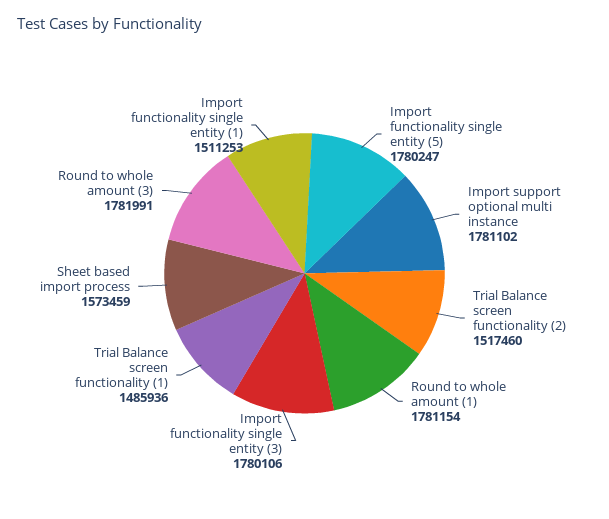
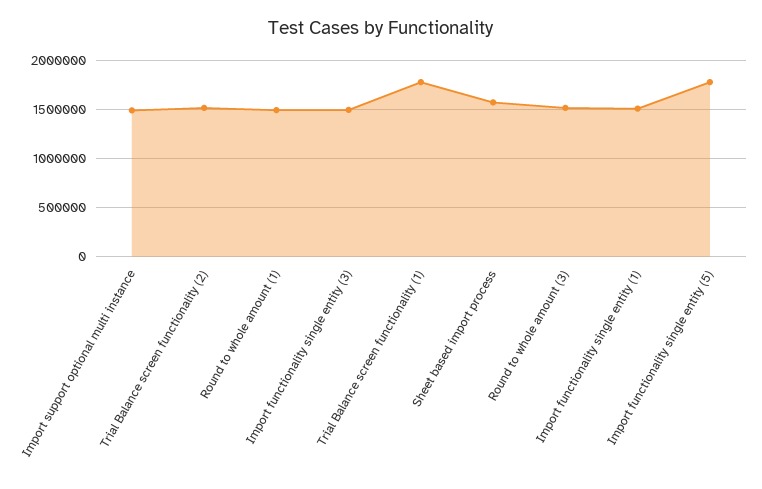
Import support optional multi instance: 1781102 -> 1500000
Round to whole amount (1): 1781154 -> 1500000
Import functionality single entity (3): 1780106 -> 1500000
Trial Balance screen functionality (1): 1485936 -> 1800000
Round to whole amount (3): 1781991 -> 1500000

